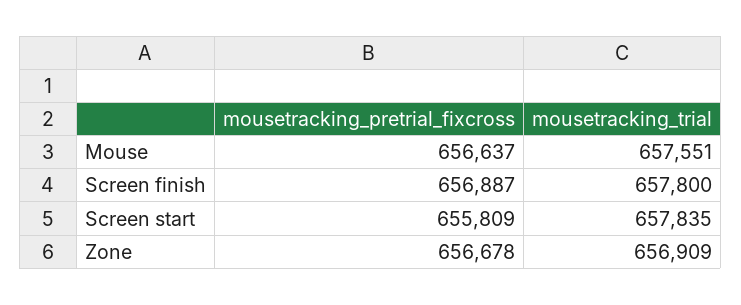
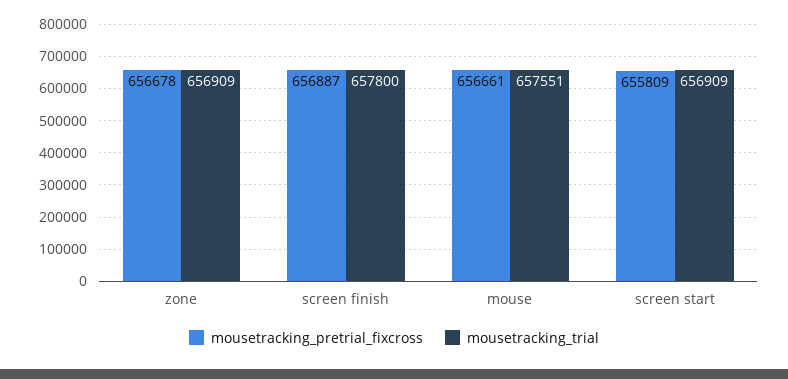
mousetracking_pretrial_fixcross, Mouse: 656637 -> 656661
mousetracking_trial, Screen start: 657835 -> 656909

